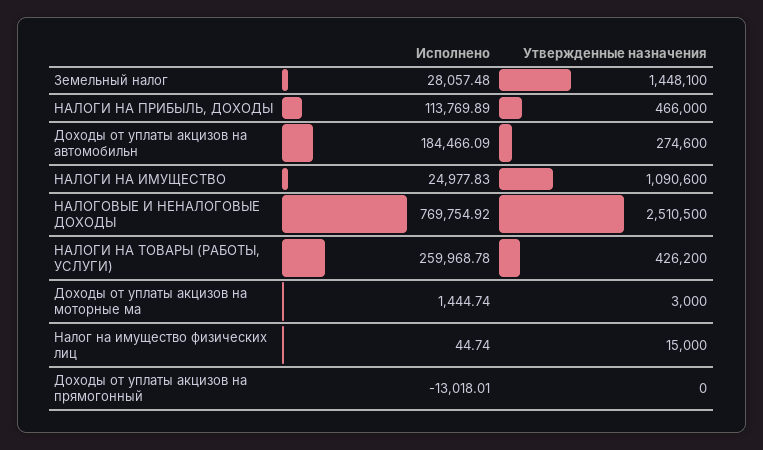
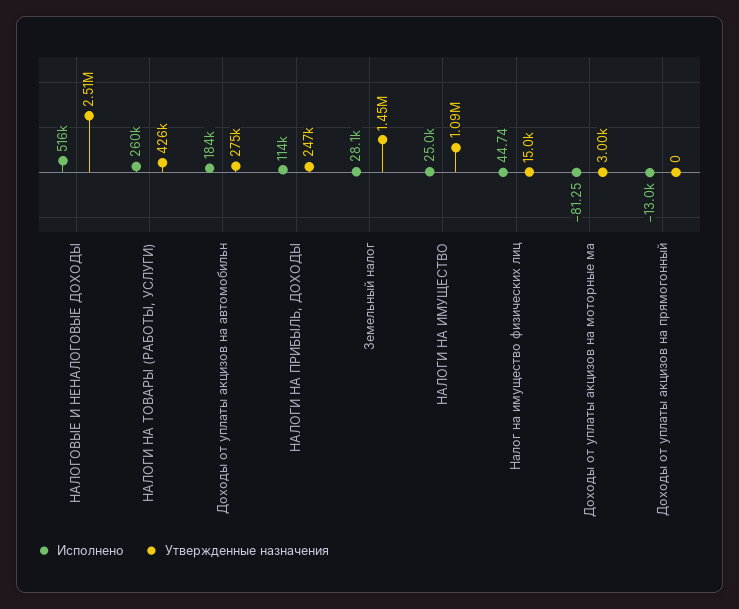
Утвержденные назначения, НАЛОГИ НА ПРИБЫЛЬ, ДОХОДЫ: 466000 -> 247000
Исполнено, НАЛОГОВЫЕ И НЕНАЛОГОВЫЕ ДОХОДЫ: 769754.92 -> 516000
Исполнено, Доходы от уплаты акцизов на моторные ма: 1444.74 -> -81.25

